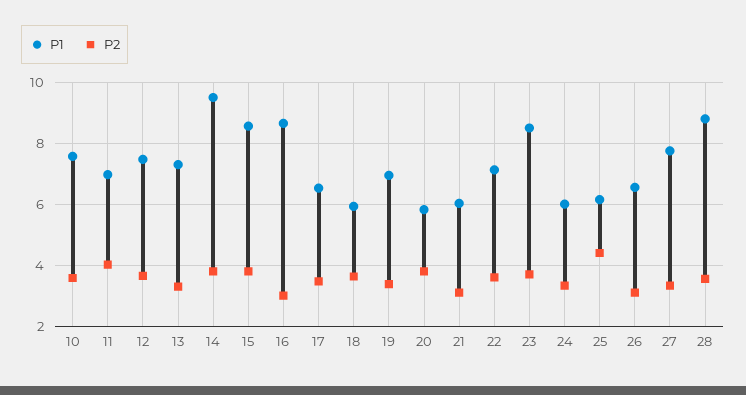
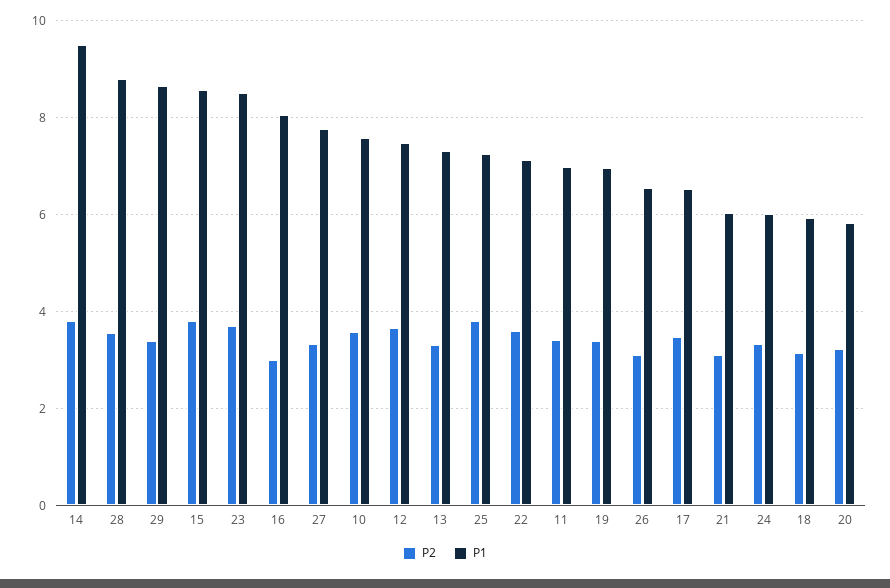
P2, 11: 4 -> 3.4
P1, 16: 8.6 -> 8
P2, 18: 3.6 -> 3.2
P2, 20: 3.8 -> 3.2
P1, 25: 6.2 -> 7.2
P2, 25: 4.4 -> 3.8
P2, 29: none -> 3.4
P1, 29: none -> 8.6

